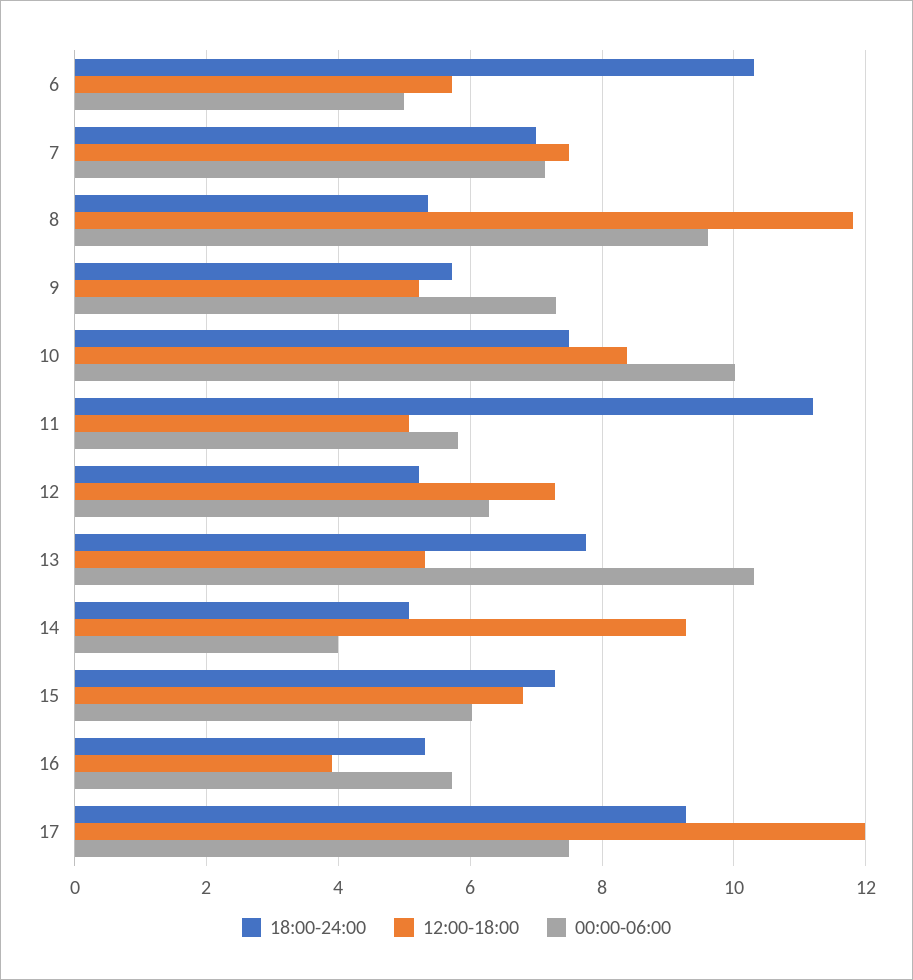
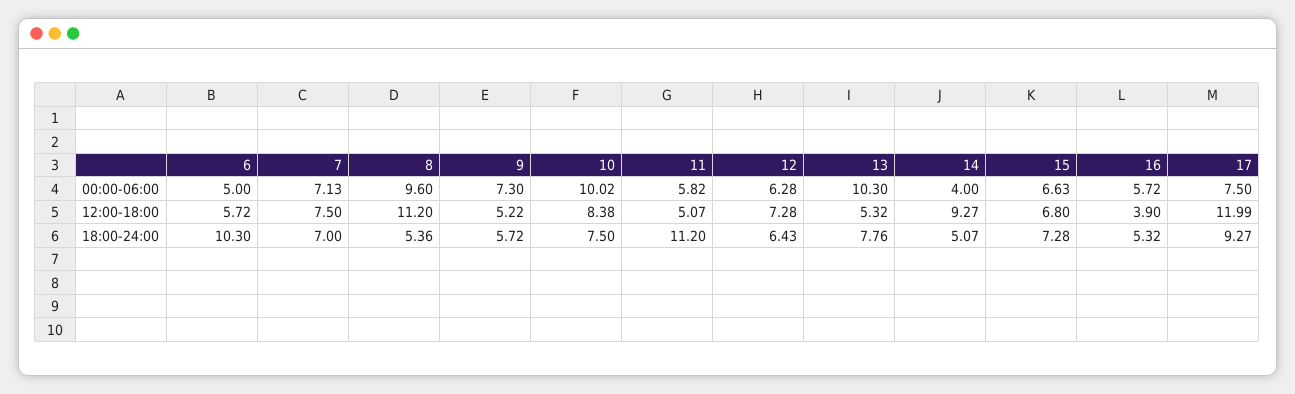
12:00-18:00, 8: 11.8 -> 11.2
18:00-24:00, 12: 5.2 -> 6.43
00:00-06:00, 15: 6 -> 6.63

